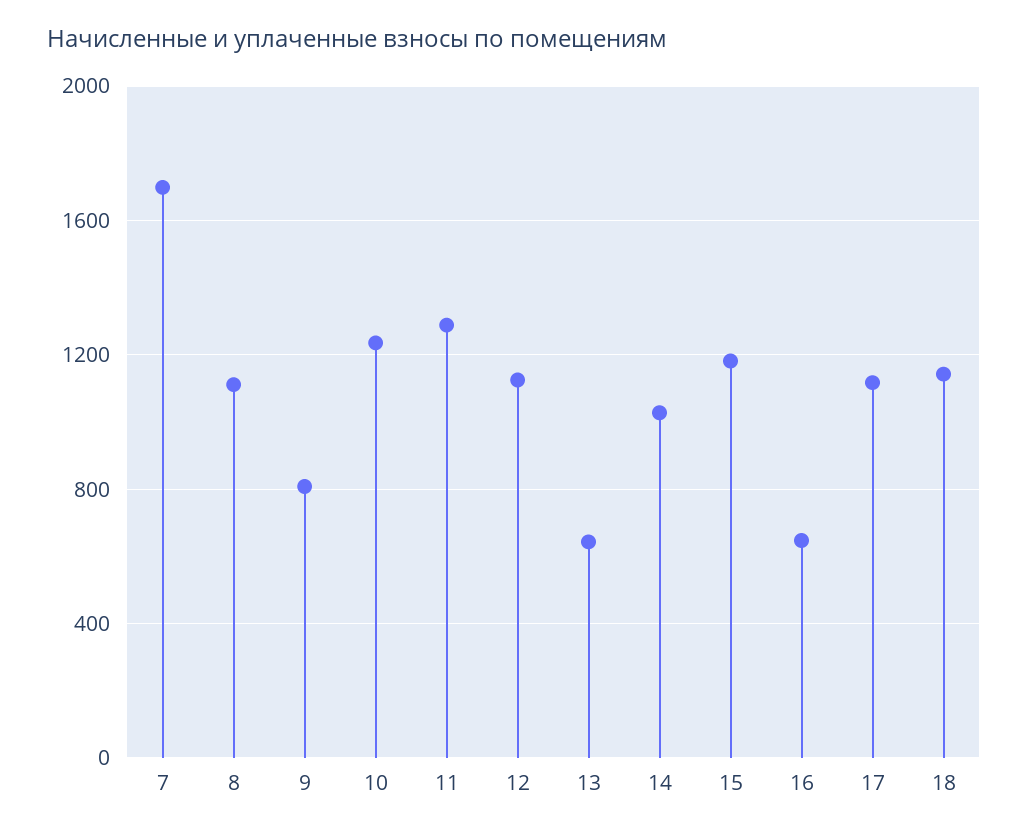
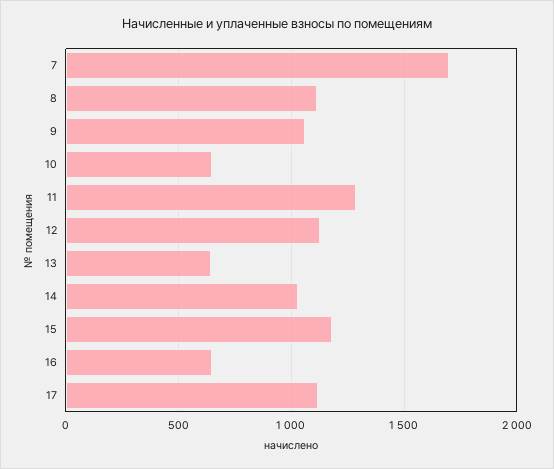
9: 800 -> 1050
10: 1250 -> 650
18: 1150 -> none

